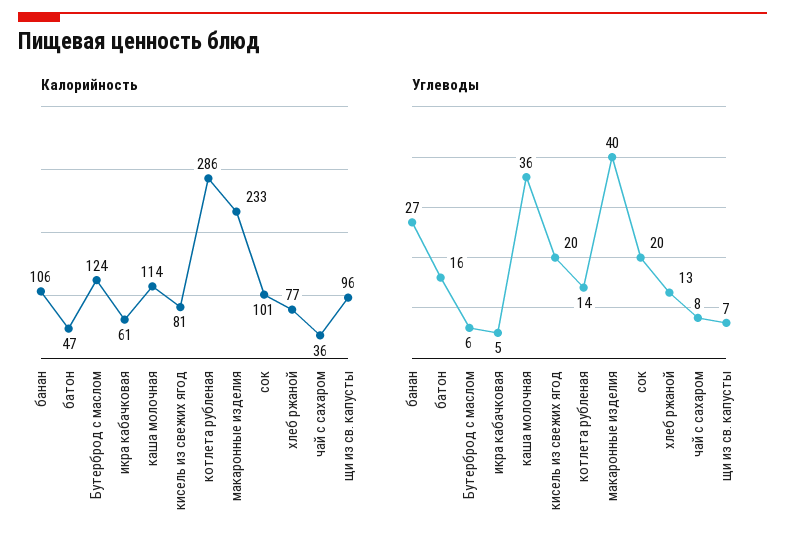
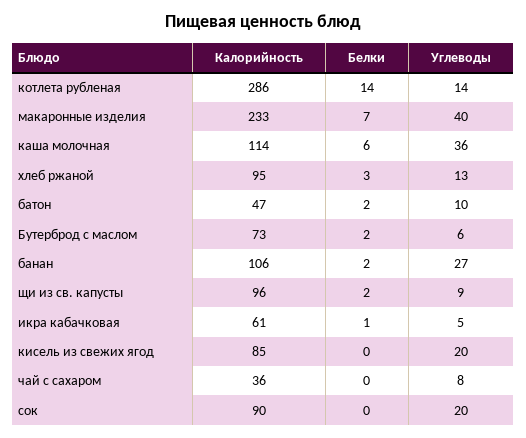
Калорийность, Бутерброд с маслом: 124 -> 73
Калорийность, кисель из свежих ягод: 81 -> 85
Калорийность, сок: 101 -> 90
Калорийность, хлеб ржаной: 77 -> 95
Углеводы, батон: 16 -> 10
Углеводы, щи из св. капусты: 7 -> 9
Белки, котлета рубленая: none -> 14
Белки, макаронные изделия: none -> 7
Белки, каша молочная: none -> 6
Белки, хлеб ржаной: none -> 3
Белки, батон: none -> 2
Белки, Бутерброд с маслом: none -> 2
Белки, банан: none -> 2
Белки, щи из св. капусты: none -> 2
Белки, икра кабачковая: none -> 1
Белки, кисель из свежих ягод: none -> 0
Белки, чай с сахаром: none -> 0
Белки, сок: none -> 0

